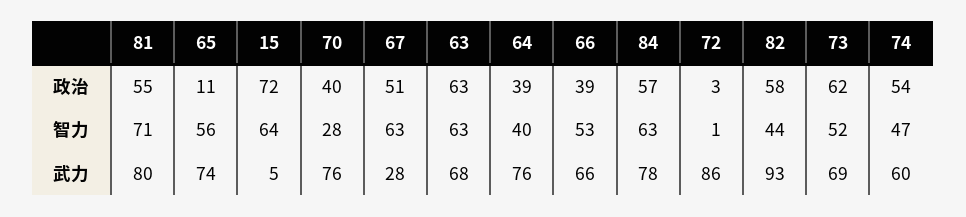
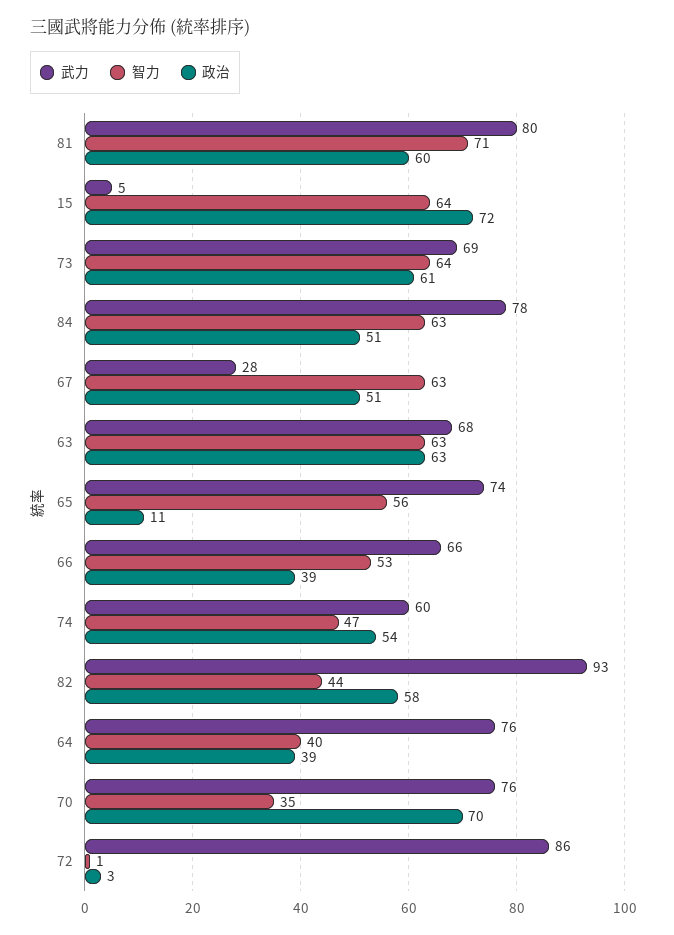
政治, 81: 55 -> 60
政治, 70: 40 -> 70
政治, 84: 57 -> 51
政治, 73: 62 -> 61
智力, 70: 28 -> 35
智力, 73: 52 -> 64

